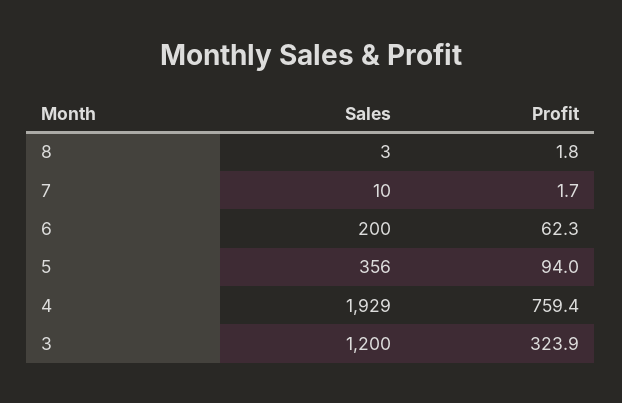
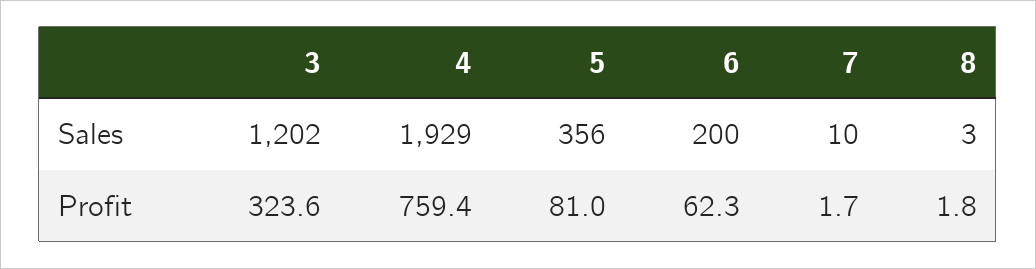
Profit, 5: 94 -> 81
Sales, 3: 1200 -> 1202
Profit, 3: 323.9 -> 323.6

